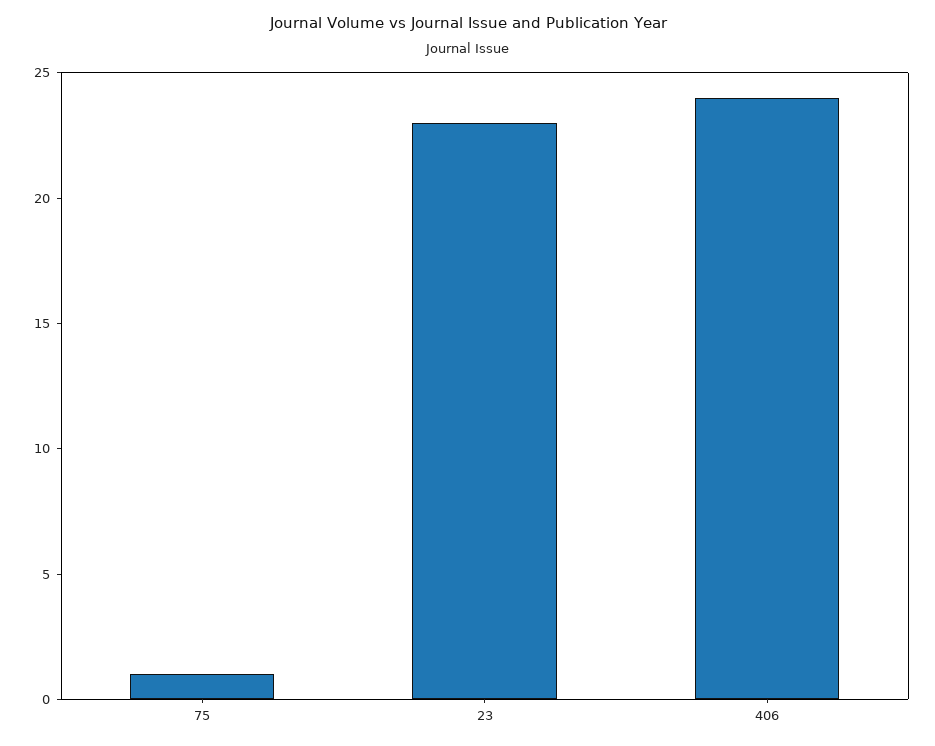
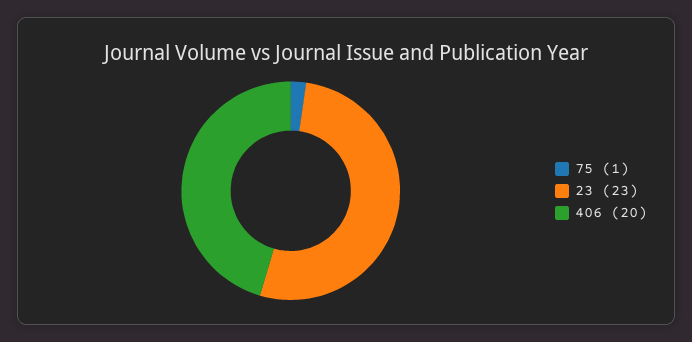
406: 24 -> 20

